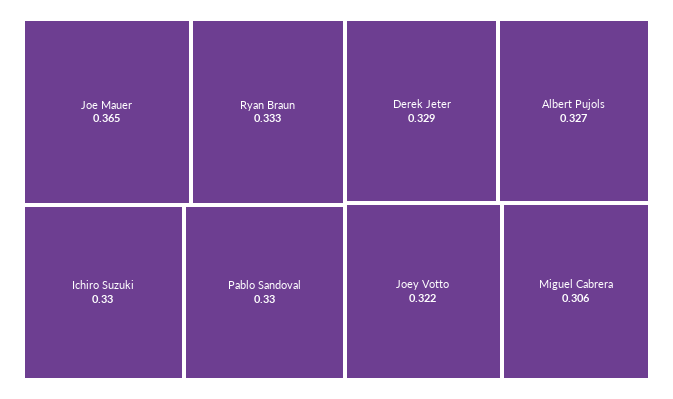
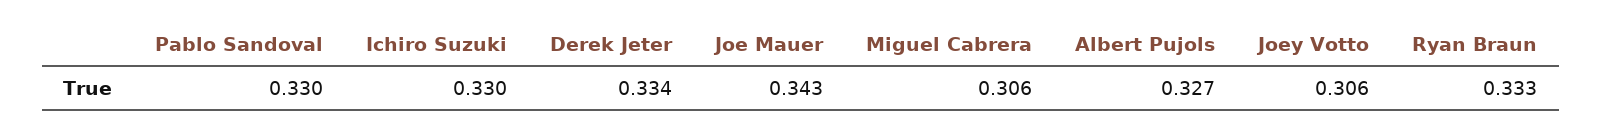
Joe Mauer: 0.365 -> 0.343
Derek Jeter: 0.329 -> 0.334
Joey Votto: 0.322 -> 0.306

